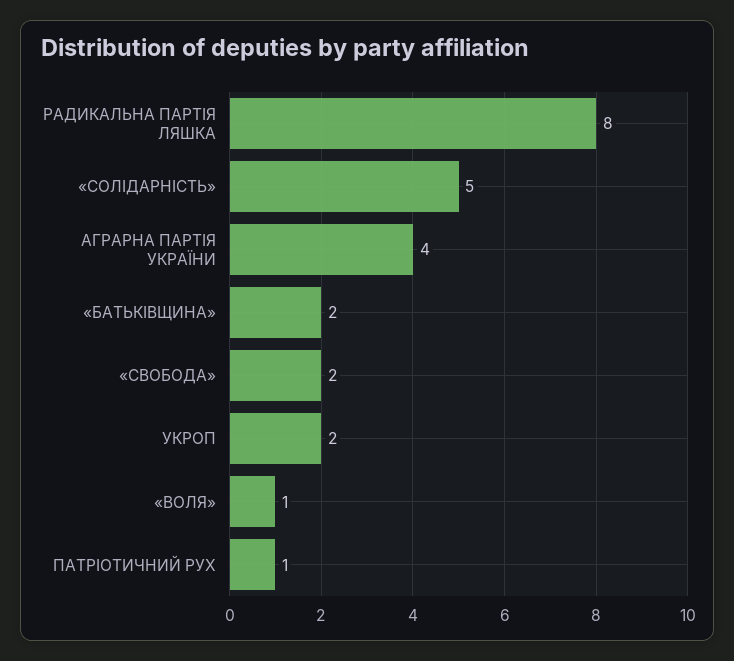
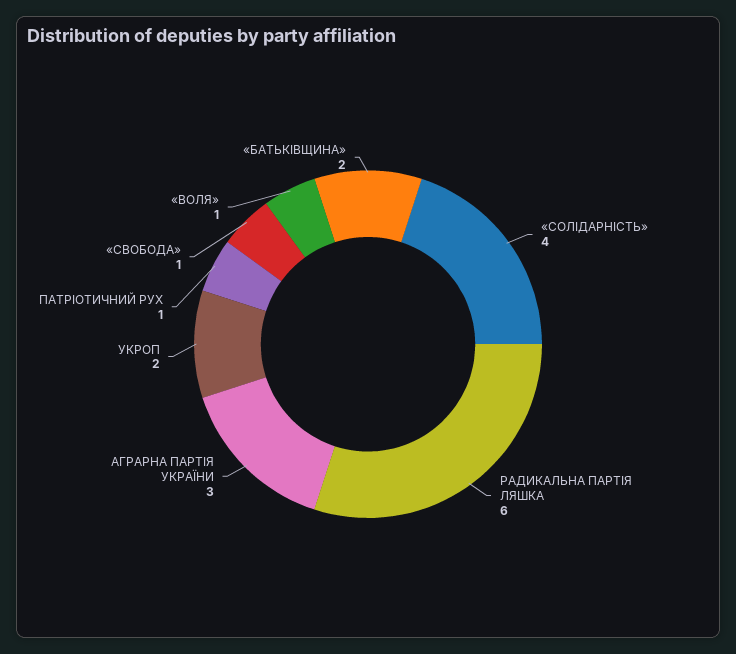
РАДИКАЛЬНА ПАРТІЯ ЛЯШКА: 8 -> 6
«СОЛІДАРНІСТЬ»: 5 -> 4
АГРАРНА ПАРТІЯ УКРАЇНИ: 4 -> 3
«СВОБОДА»: 2 -> 1

